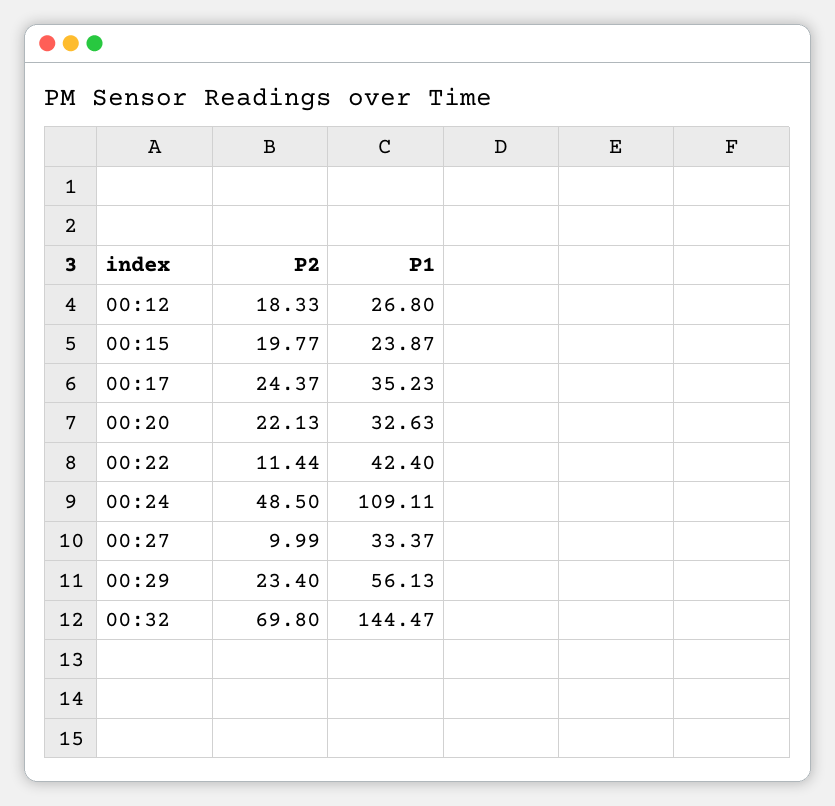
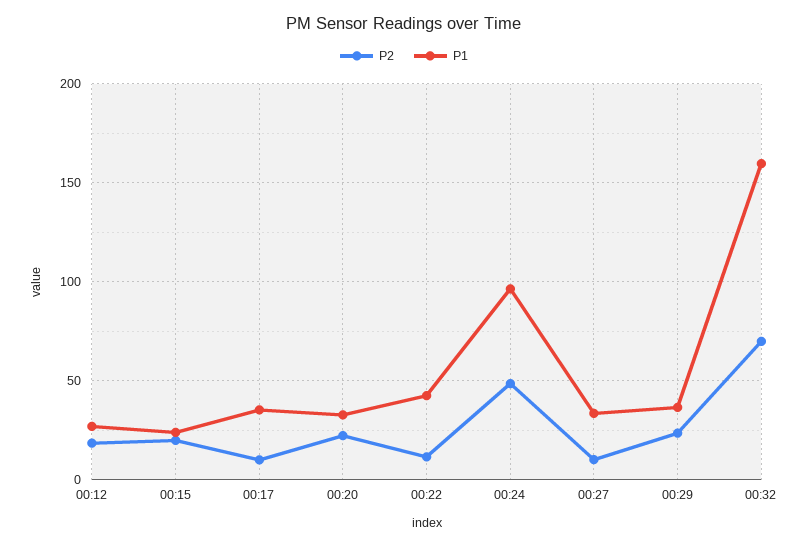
P2, 00:17: 24.37 -> 10
P1, 00:24: 109.11 -> 95
P1, 00:29: 56.13 -> 35
P1, 00:32: 144.47 -> 160

